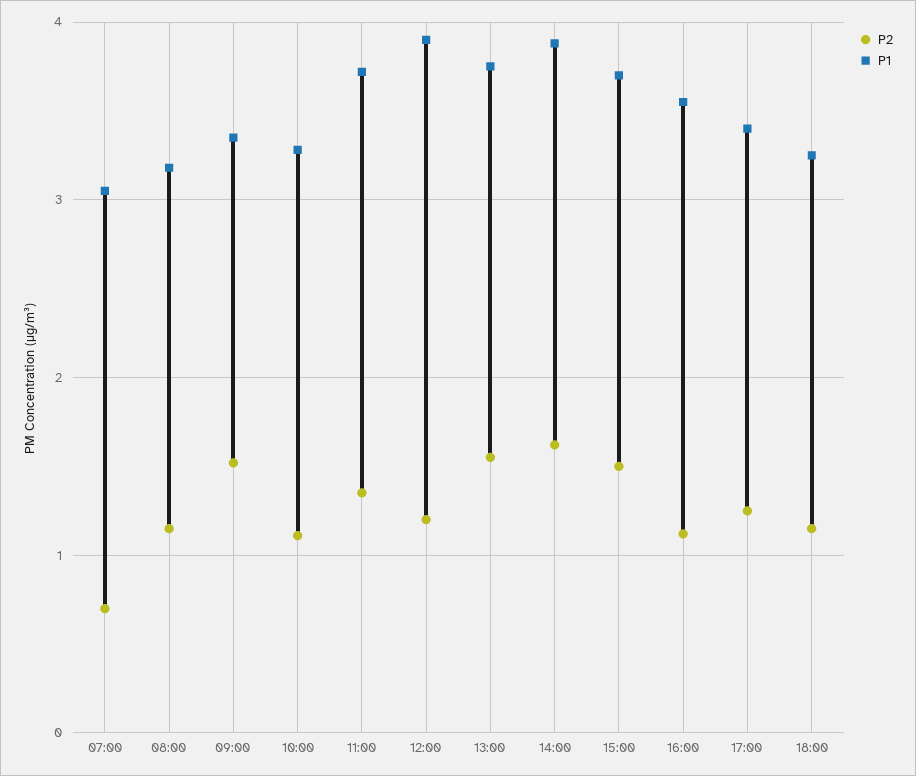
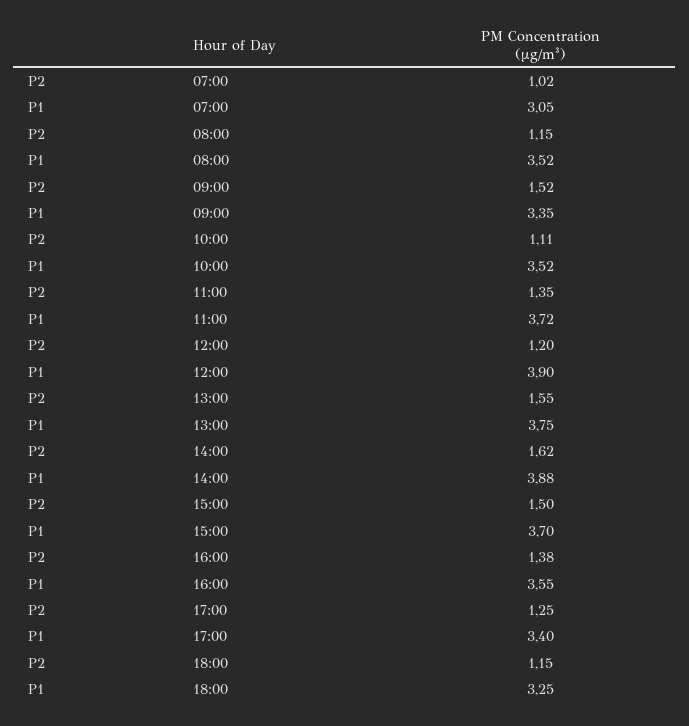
P2, 07:00: 0.7 -> 1.02
P1, 08:00: 3.2 -> 3.52
P1, 10:00: 3.3 -> 3.52
P2, 16:00: 1.1 -> 1.38

